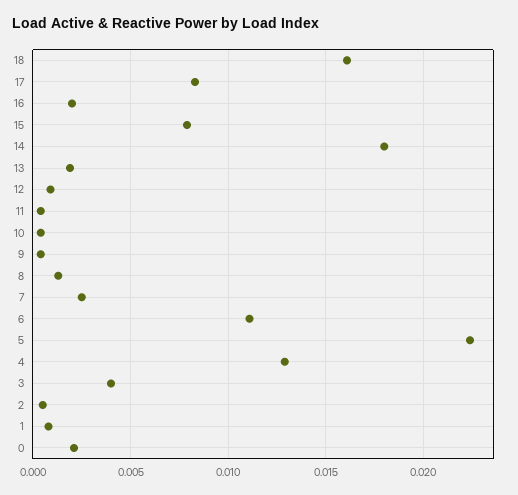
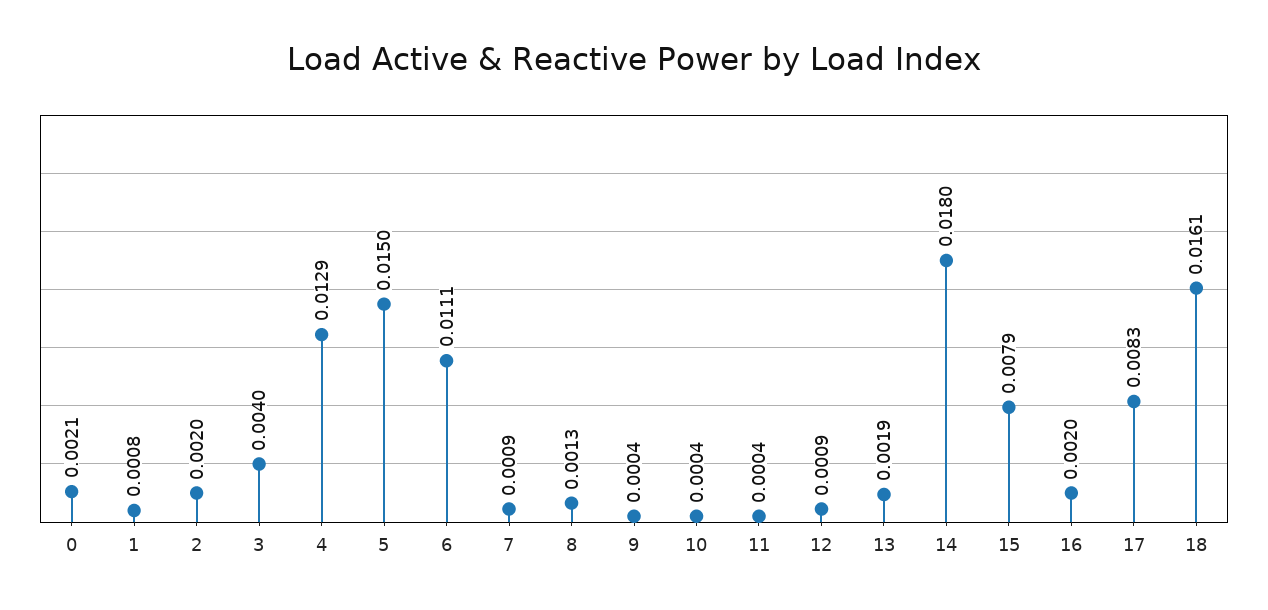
7: 0.0025 -> 0.0009
5: 0.0225 -> 0.015
2: 0.0005 -> 0.002

